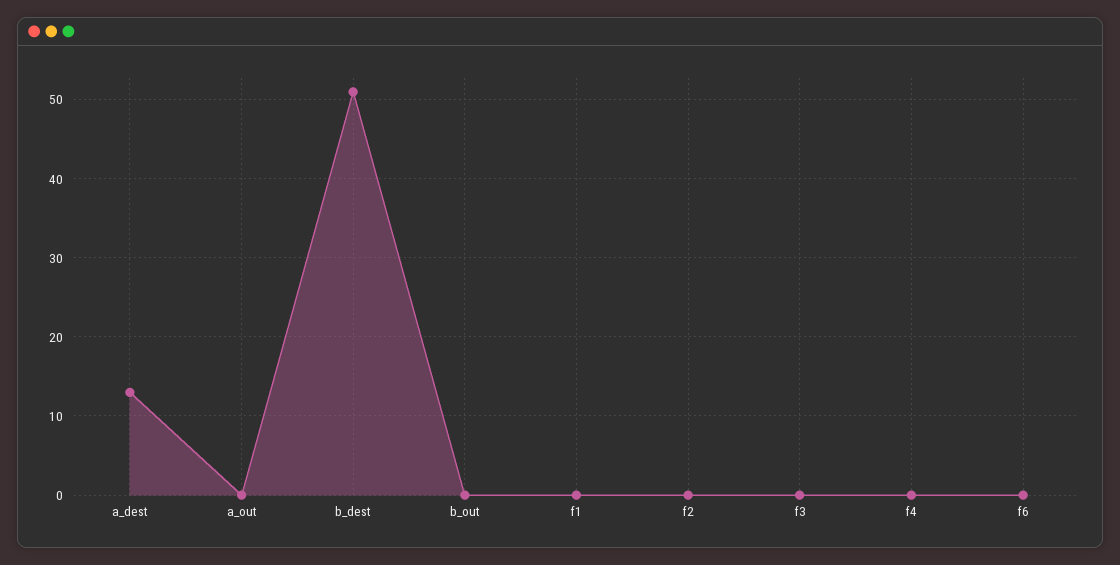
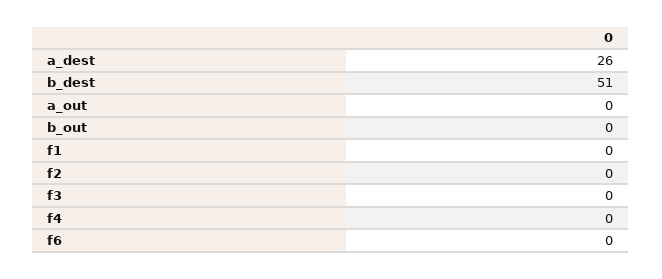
a_dest: 13 -> 26

